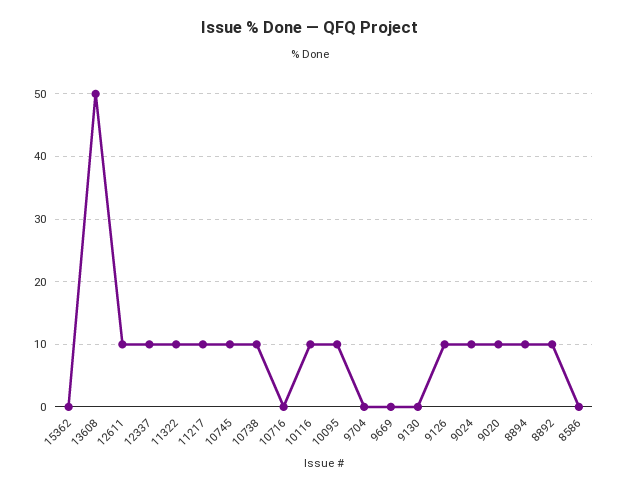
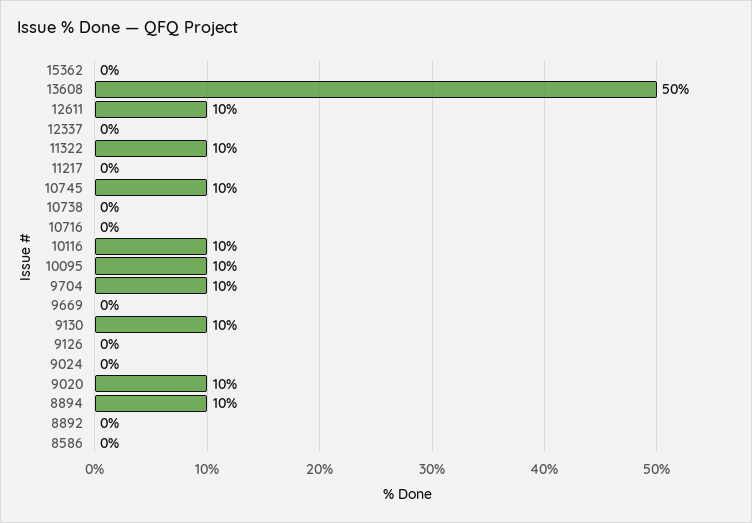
12337: 10 -> 0
11217: 10 -> 0
10738: 10 -> 0
9704: 0 -> 10
9130: 0 -> 10
9126: 10 -> 0
9024: 10 -> 0
8892: 10 -> 0

